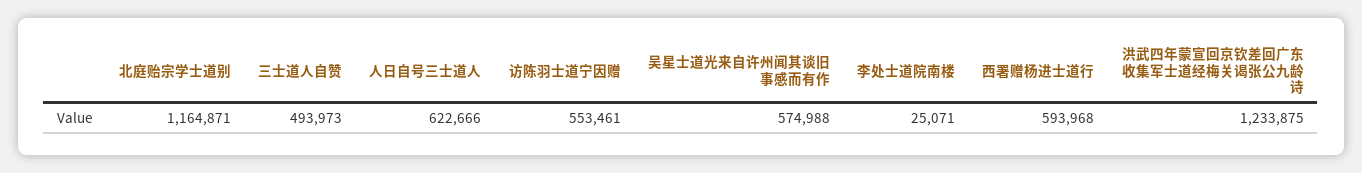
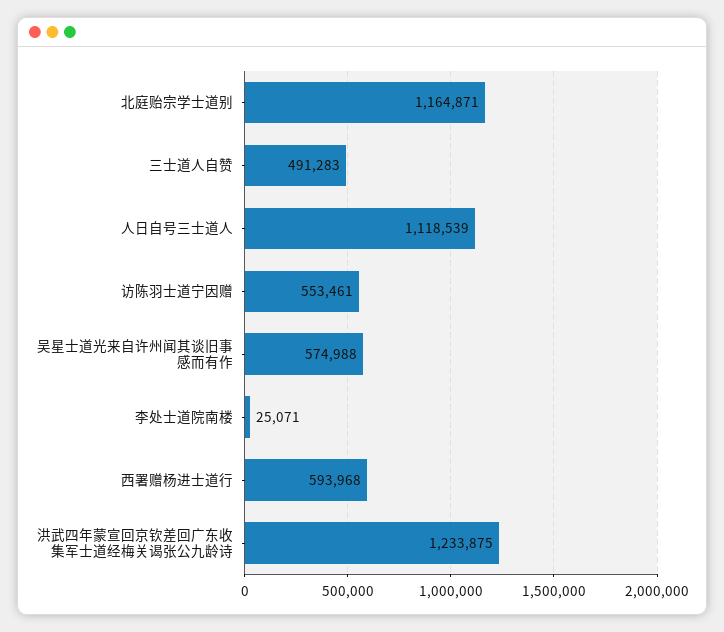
三士道人自赞: 493973 -> 491283
人日自号三士道人: 622666 -> 1118539

